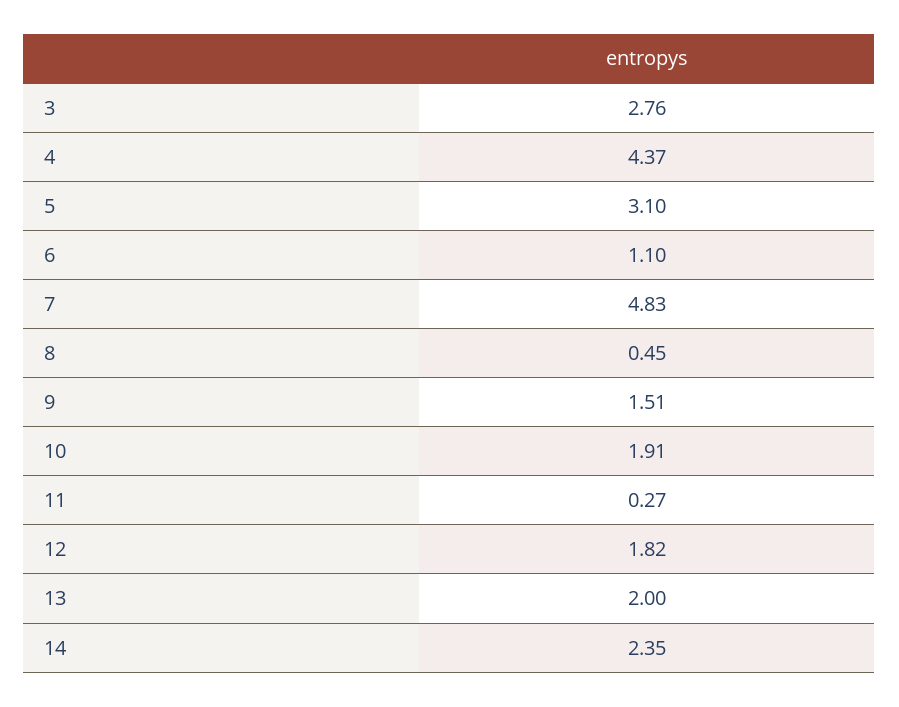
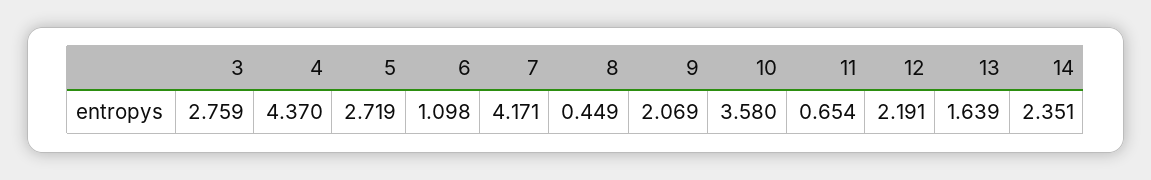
5: 3.1 -> 2.719
7: 4.83 -> 4.171
9: 1.51 -> 2.069
10: 1.91 -> 3.58
11: 0.27 -> 0.654
12: 1.82 -> 2.191
13: 2 -> 1.639

